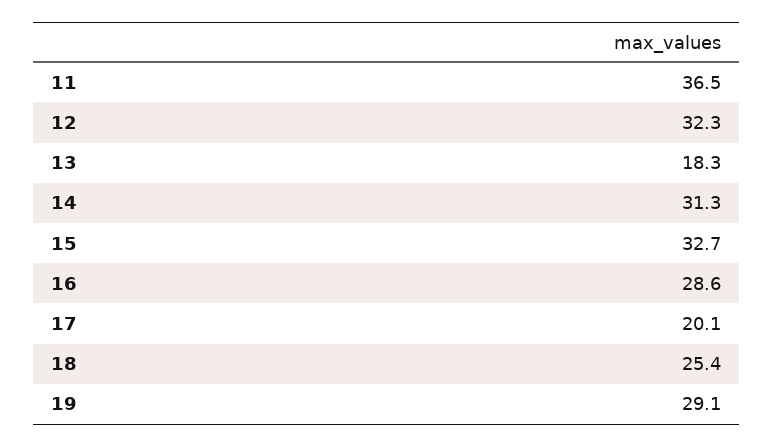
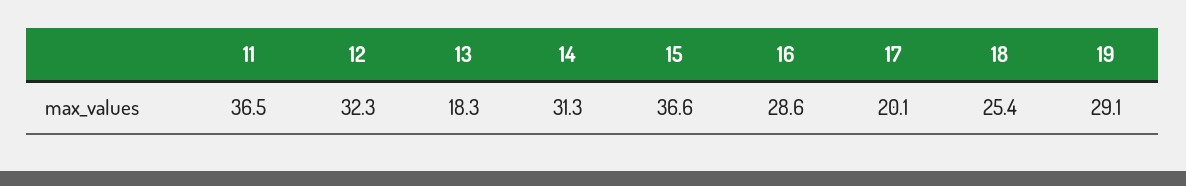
15: 32.7 -> 36.6

